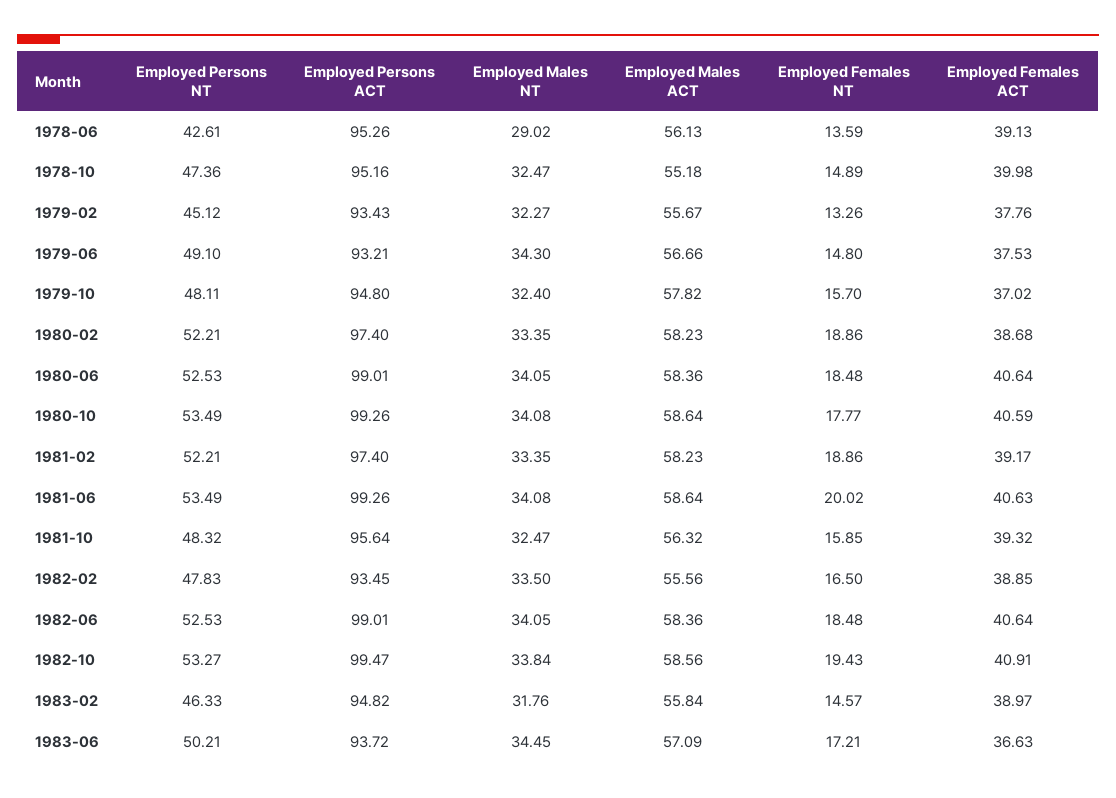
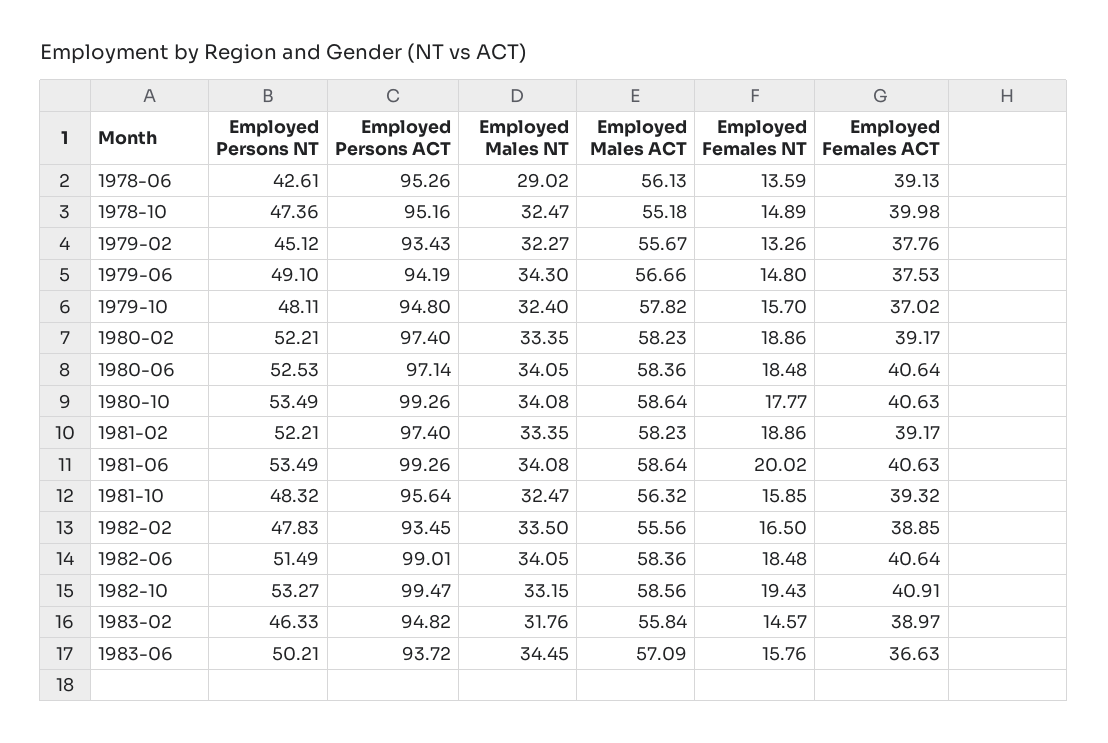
Employed Persons ACT, 1979-06: 93.21 -> 94.19
Employed Females ACT, 1980-02: 38.68 -> 39.17
Employed Persons ACT, 1980-06: 99.01 -> 97.14
Employed Females ACT, 1980-10: 40.59 -> 40.63
Employed Persons NT, 1982-06: 52.53 -> 51.49
Employed Males NT, 1982-10: 33.84 -> 33.15
Employed Females NT, 1983-06: 17.21 -> 15.76

